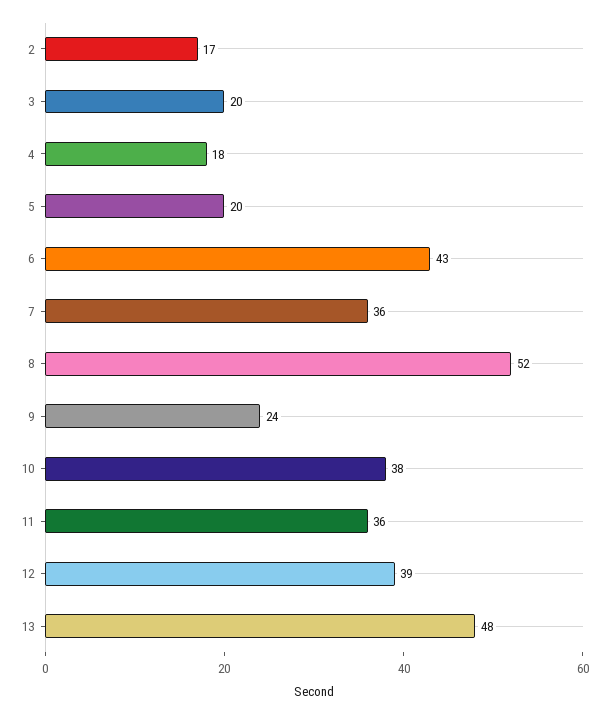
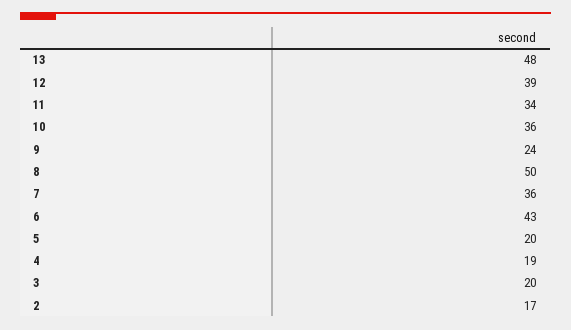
4: 18 -> 19
8: 52 -> 50
10: 38 -> 36
11: 36 -> 34

